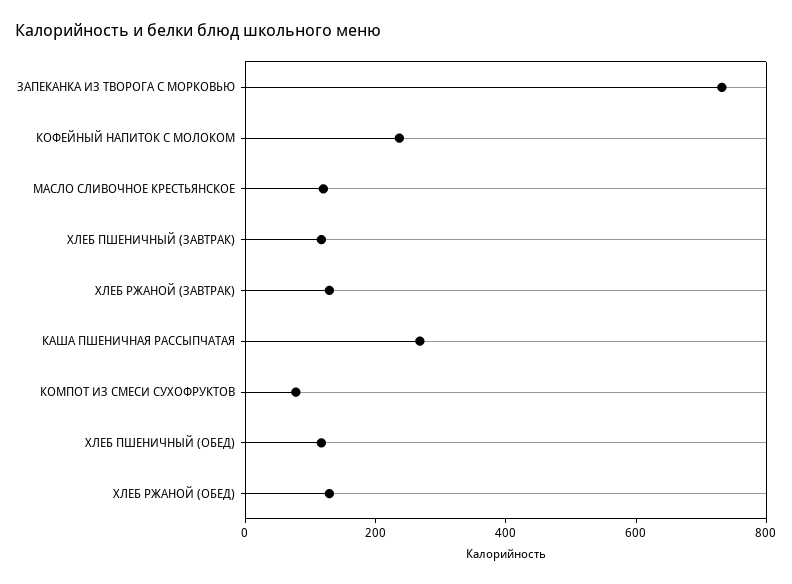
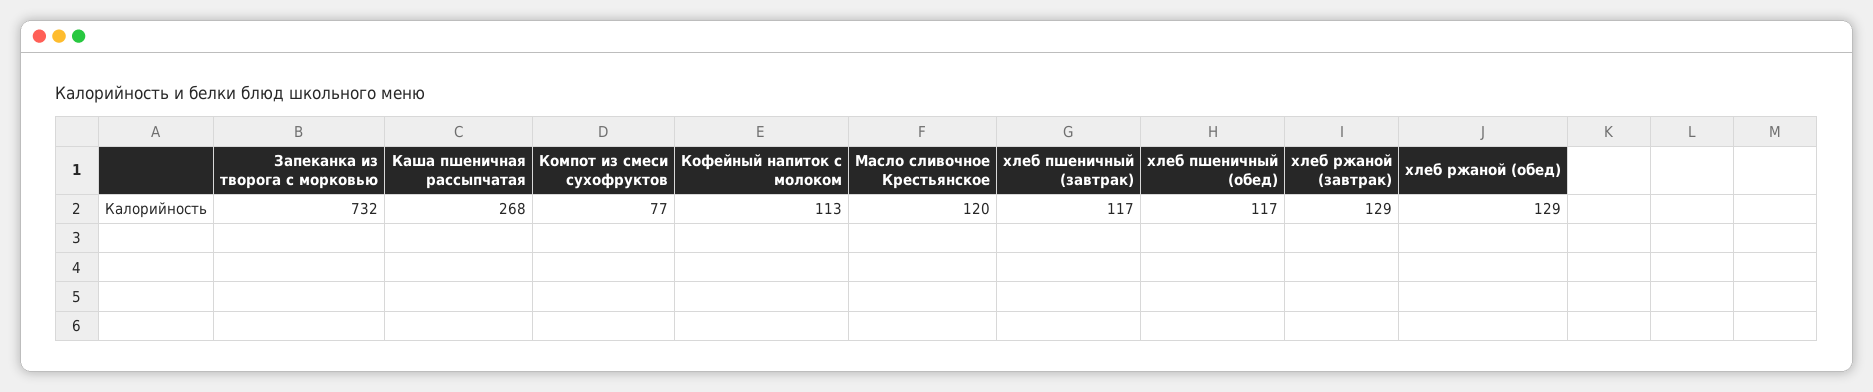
КОФЕЙНЫЙ НАПИТОК С МОЛОКОМ: 250 -> 113

